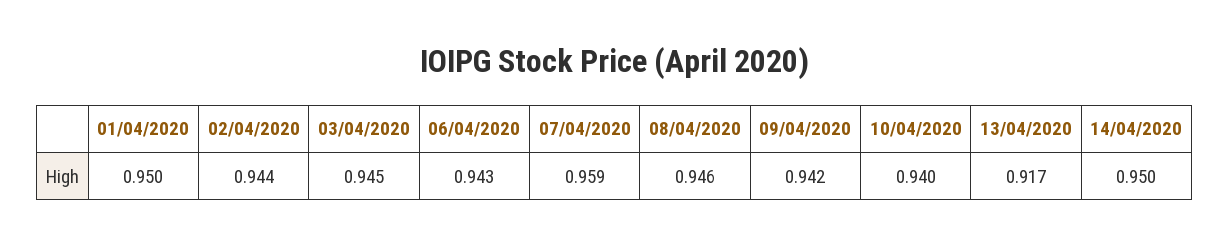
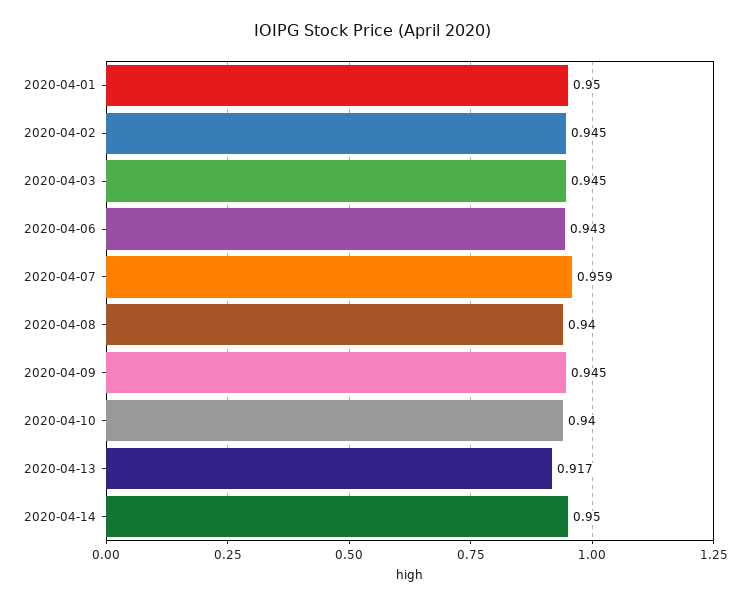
02/04/2020: 0.944 -> 0.945
08/04/2020: 0.946 -> 0.94
09/04/2020: 0.942 -> 0.945

